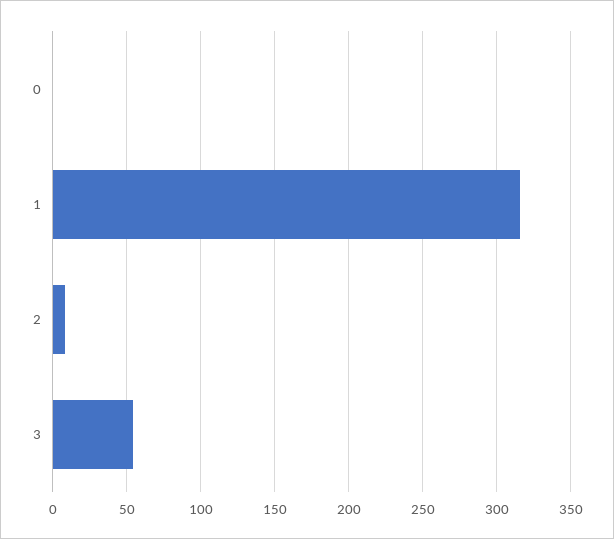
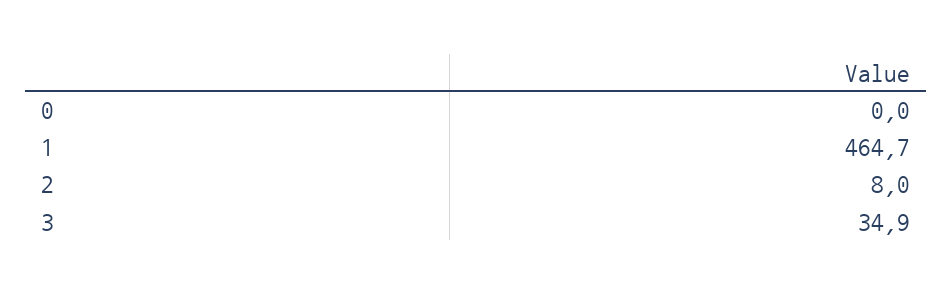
1: 315 -> 464.7
3: 55 -> 34.9

